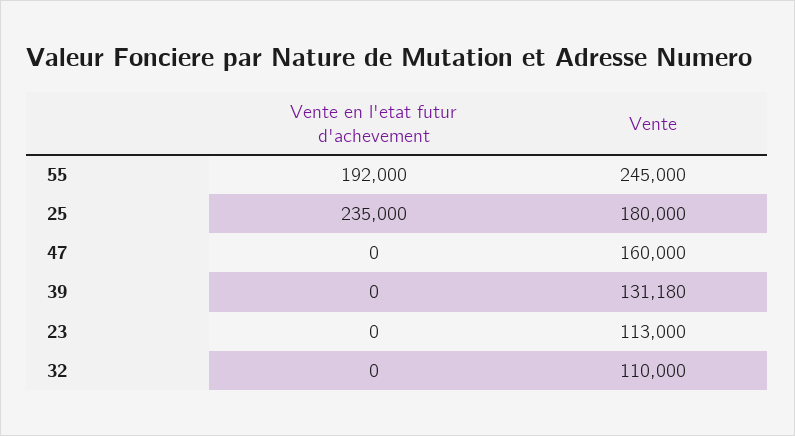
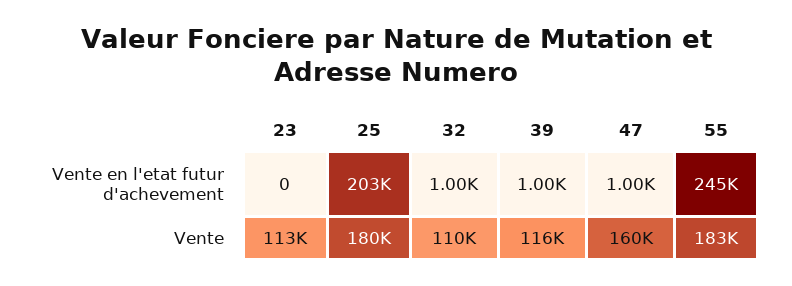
Vente en l'etat futur d'achevement, 55: 192000 -> 245000
Vente, 55: 245000 -> 183000
Vente en l'etat futur d'achevement, 25: 235000 -> 203000
Vente en l'etat futur d'achevement, 47: 0 -> 1000
Vente en l'etat futur d'achevement, 39: 0 -> 1000
Vente, 39: 131180 -> 116000
Vente en l'etat futur d'achevement, 32: 0 -> 1000

